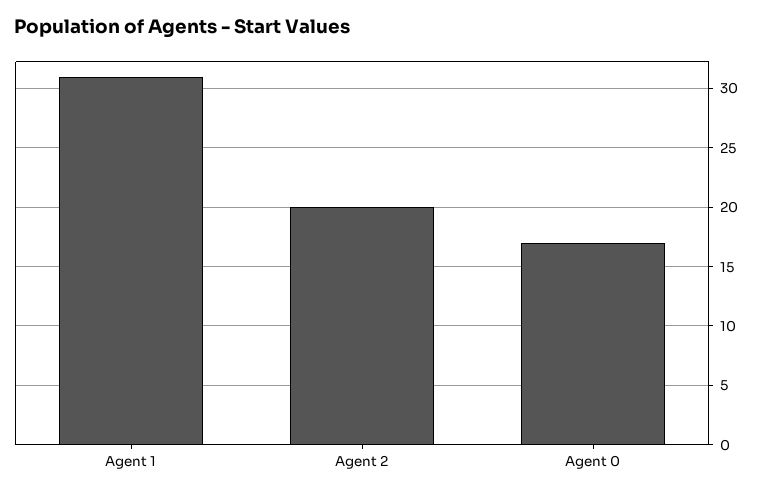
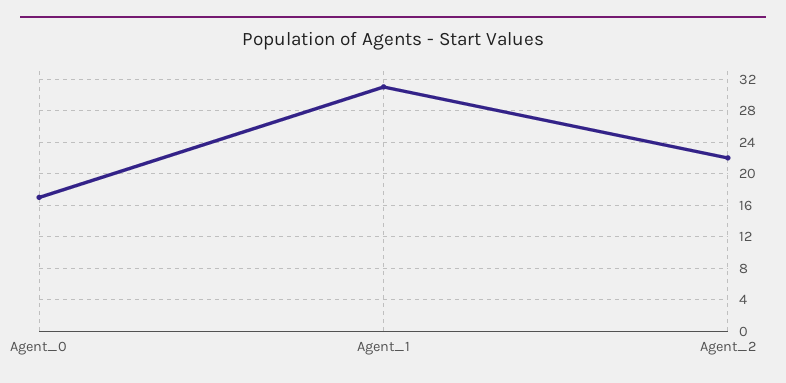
Agent 2: 20 -> 22

